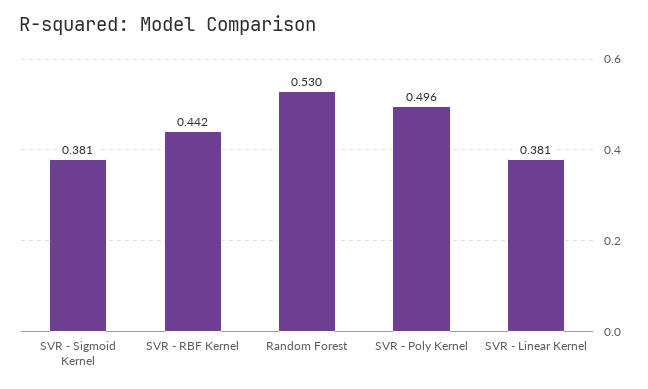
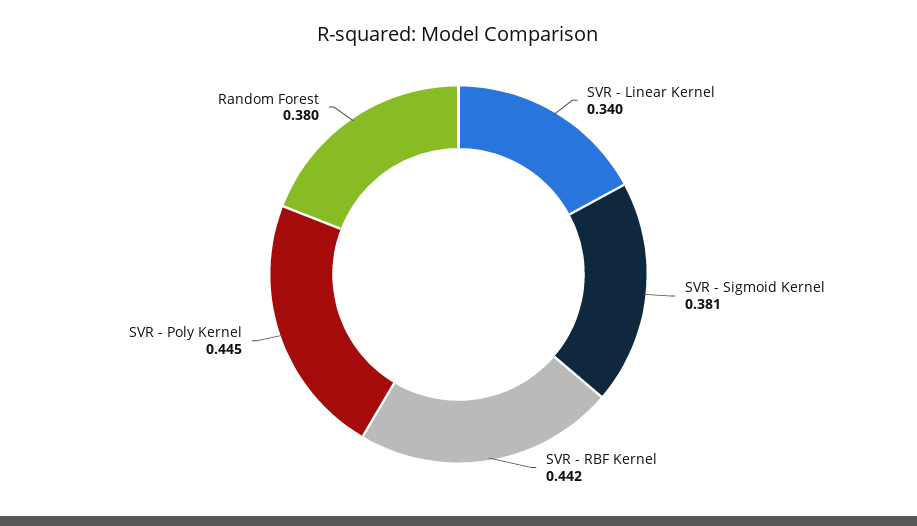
Random Forest: 0.53 -> 0.38
SVR - Poly Kernel: 0.496 -> 0.445
SVR - Linear Kernel: 0.381 -> 0.34

